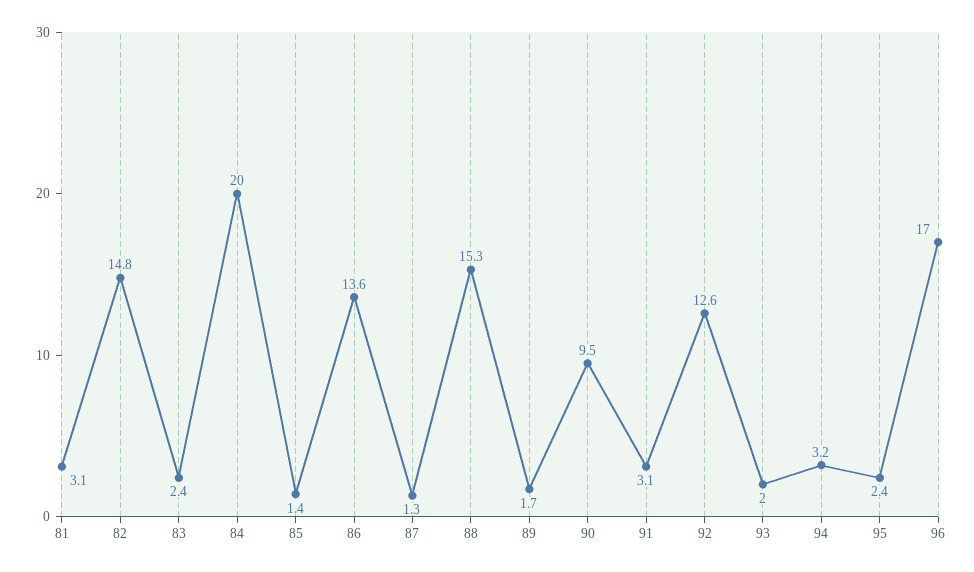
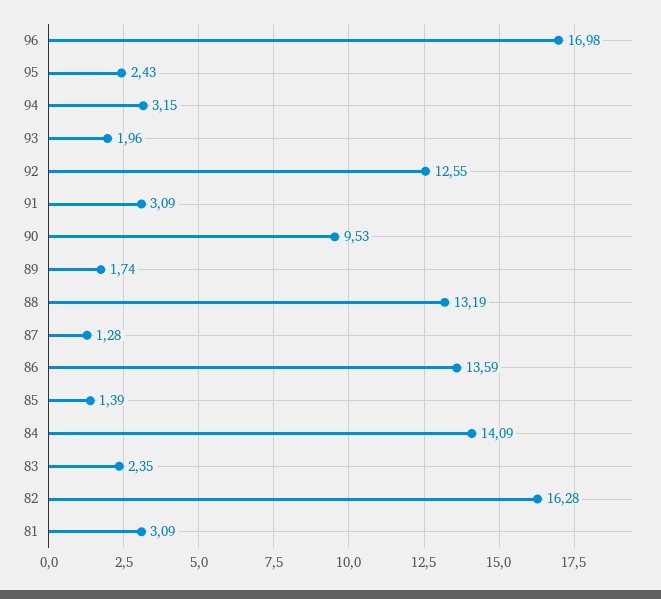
82: 14.8 -> 16.28
84: 20 -> 14.09
88: 15.3 -> 13.19

